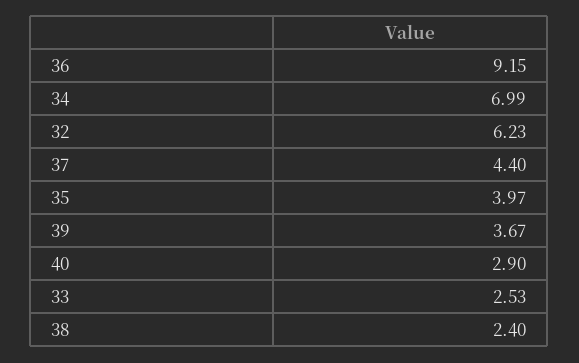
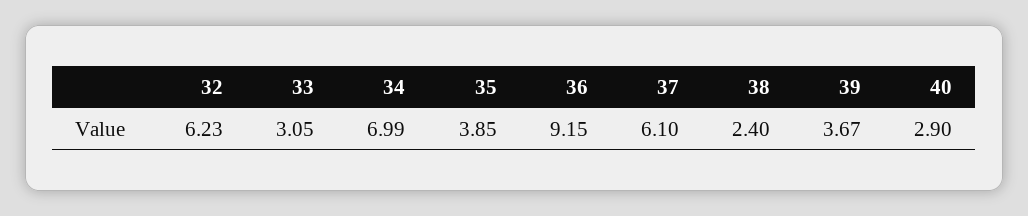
37: 4.4 -> 6.1
35: 3.97 -> 3.85
33: 2.53 -> 3.05

